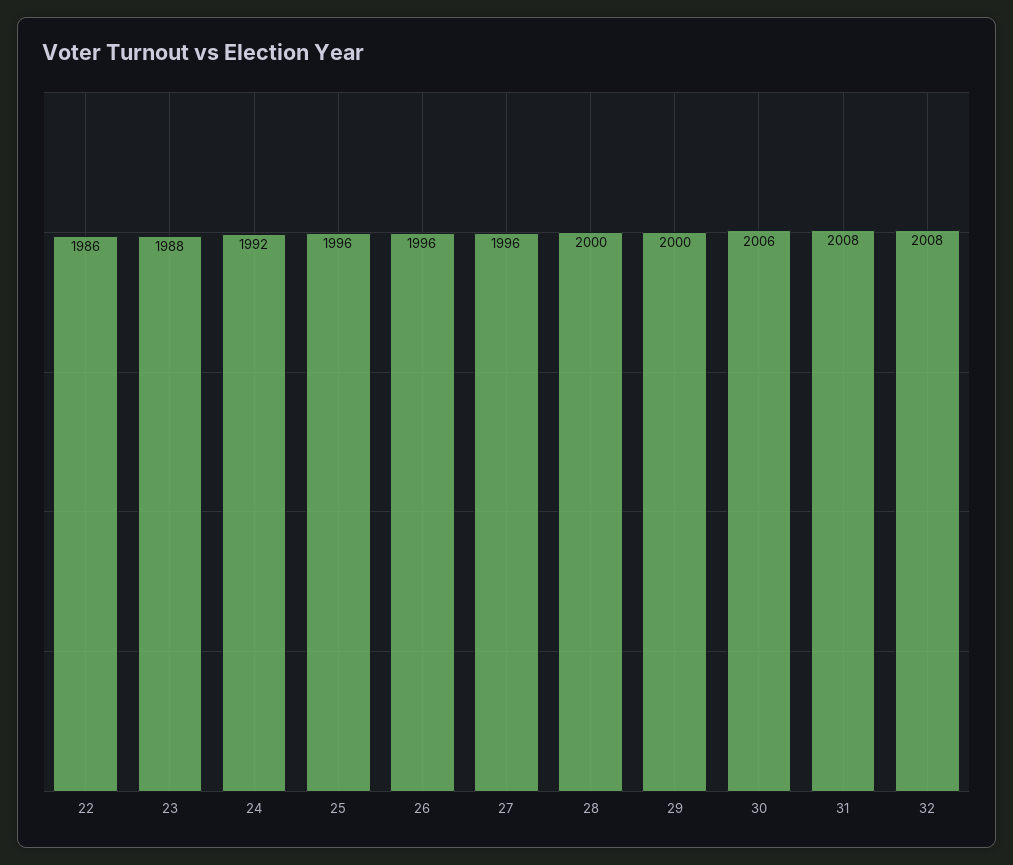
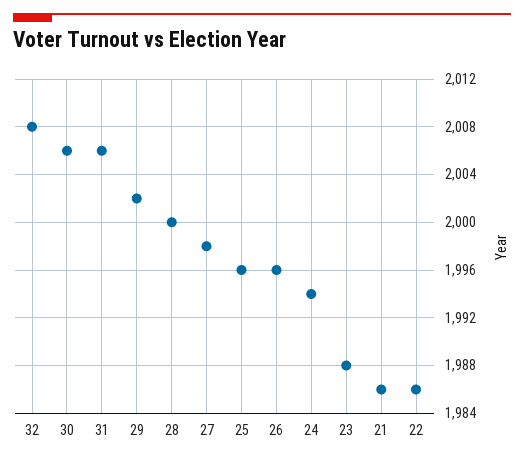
24: 1992 -> 1994
27: 1996 -> 1998
29: 2000 -> 2002
31: 2008 -> 2006
21: none -> 1986

